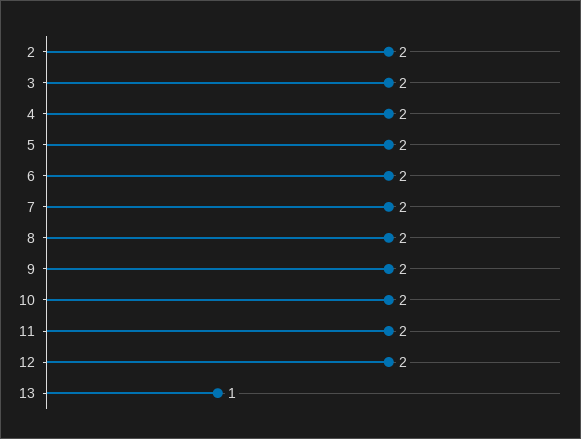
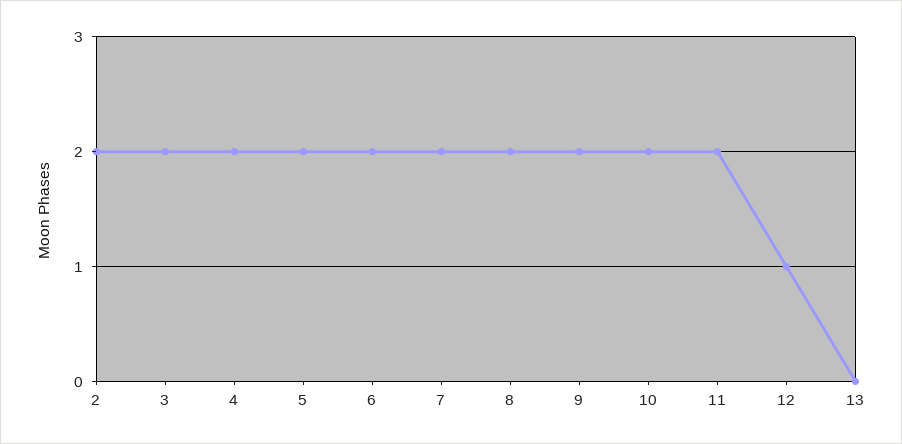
12: 2 -> 1
13: 1 -> 0

